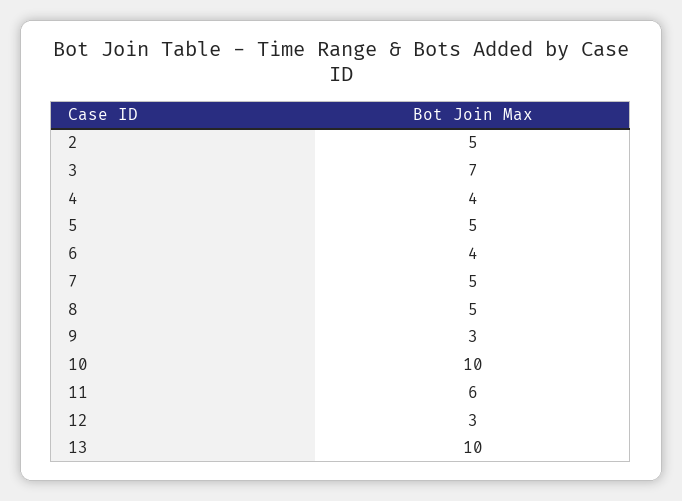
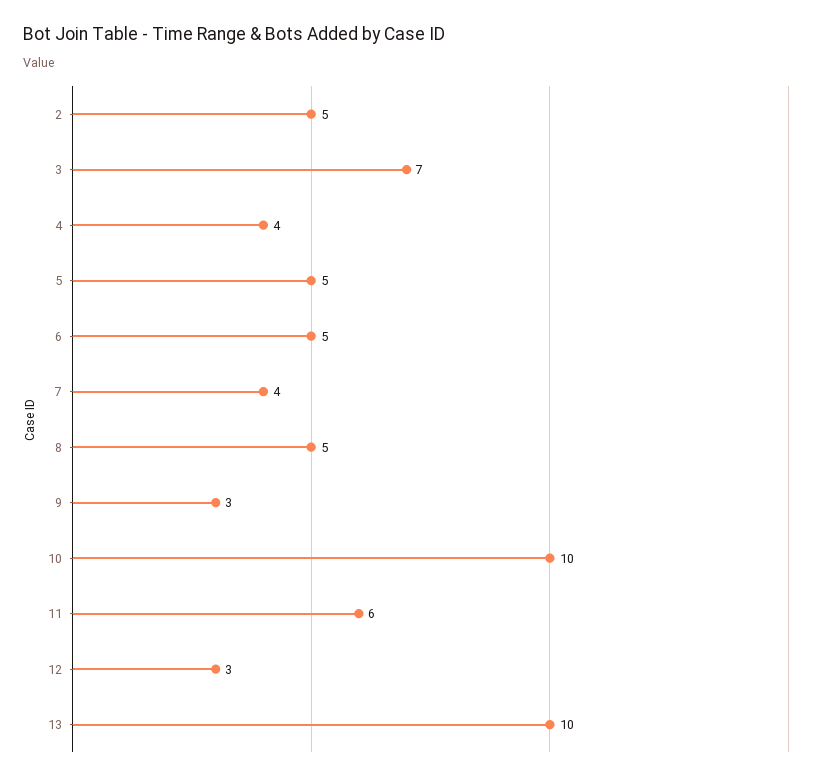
6: 4 -> 5
7: 5 -> 4

